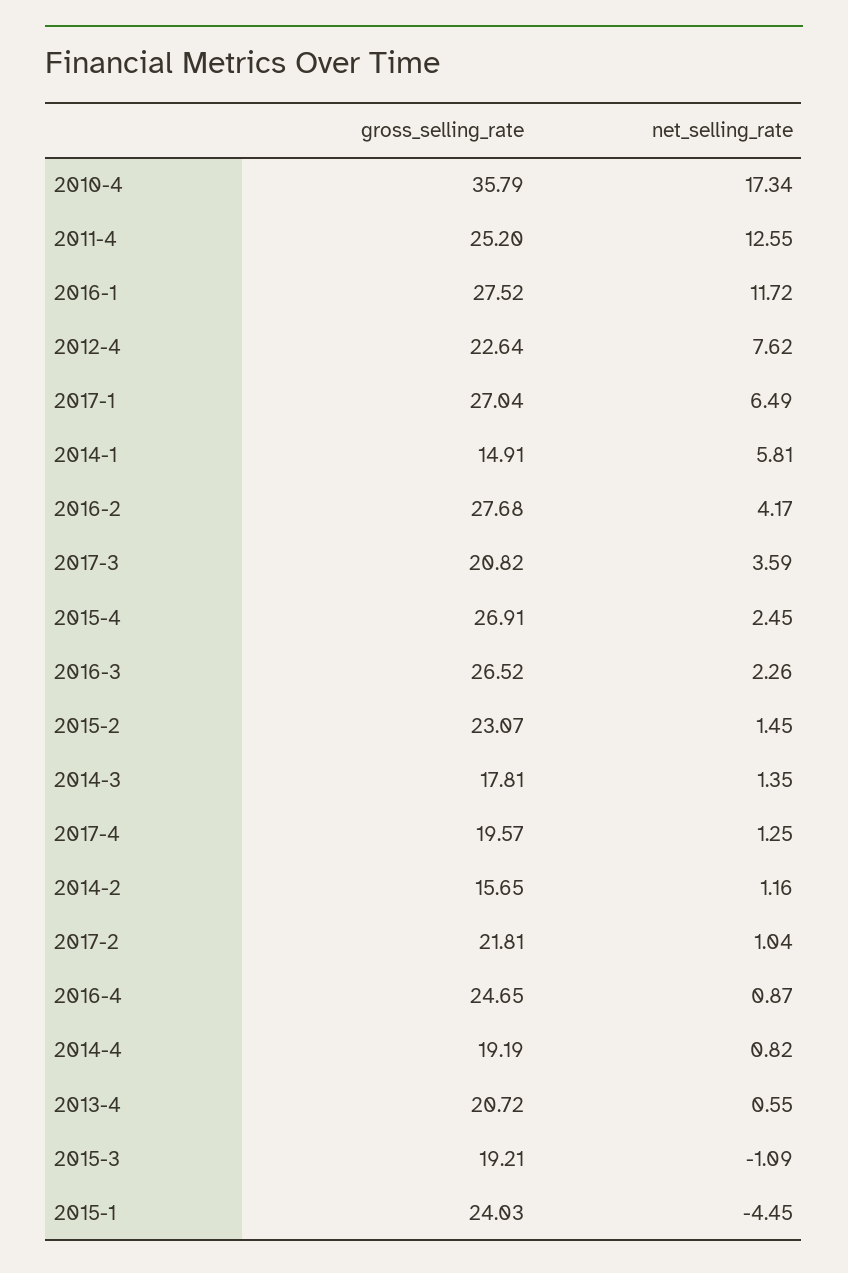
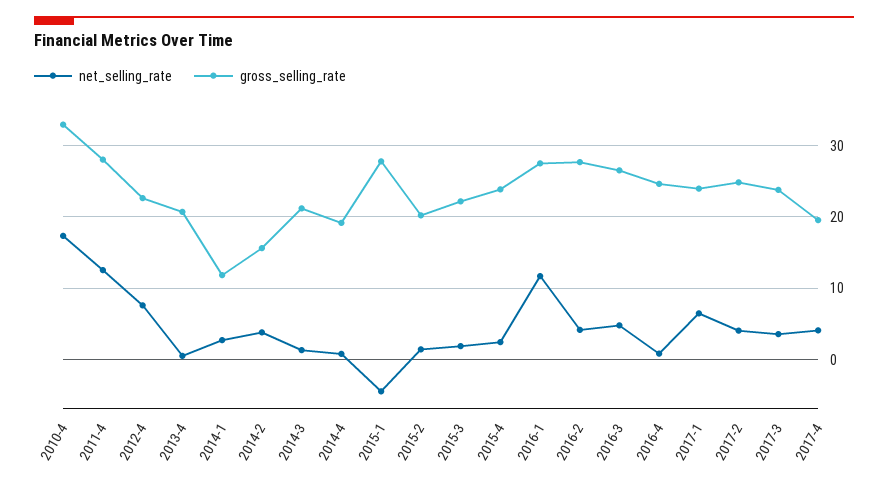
gross_selling_rate, 2010-4: 35.79 -> 33
gross_selling_rate, 2011-4: 25.2 -> 28
gross_selling_rate, 2017-1: 27.04 -> 24
gross_selling_rate, 2014-1: 14.91 -> 12
net_selling_rate, 2014-1: 5.81 -> 3
gross_selling_rate, 2017-3: 20.82 -> 24
gross_selling_rate, 2015-4: 26.91 -> 24
net_selling_rate, 2016-3: 2.26 -> 5
gross_selling_rate, 2015-2: 23.07 -> 20
gross_selling_rate, 2014-3: 17.81 -> 21
net_selling_rate, 2017-4: 1.25 -> 4
net_selling_rate, 2014-2: 1.16 -> 4
gross_selling_rate, 2017-2: 21.81 -> 25
net_selling_rate, 2017-2: 1.04 -> 4
gross_selling_rate, 2015-3: 19.21 -> 22
net_selling_rate, 2015-3: -1.09 -> 2
gross_selling_rate, 2015-1: 24.03 -> 28

